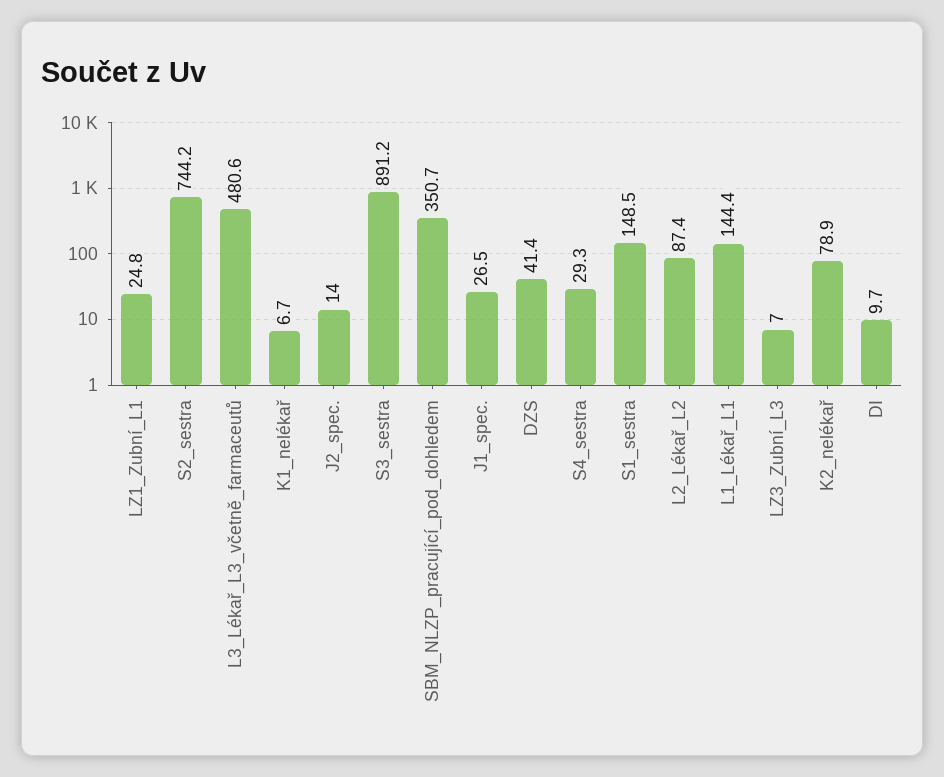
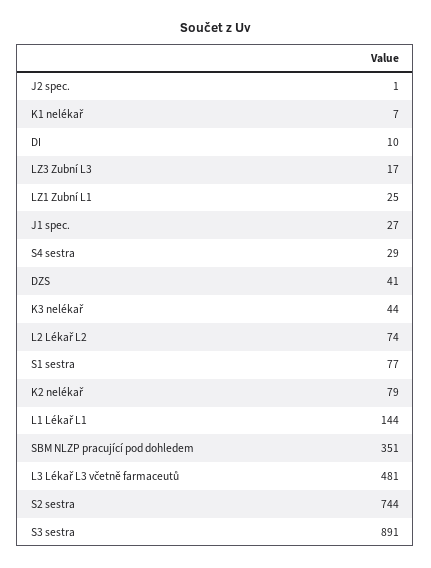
J2_spec.: 14 -> 1
S1_sestra: 148.5 -> 77
L2_Lékař_L2: 87.4 -> 74
LZ3_Zubní_L3: 7 -> 17
K3 nelékař: none -> 44

